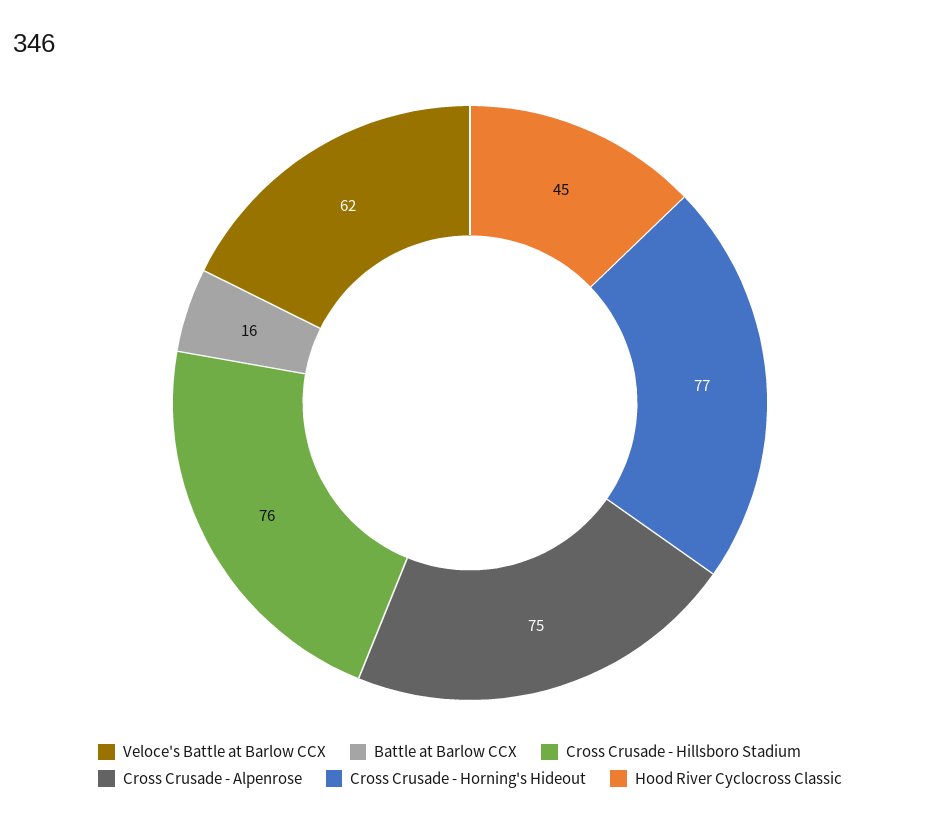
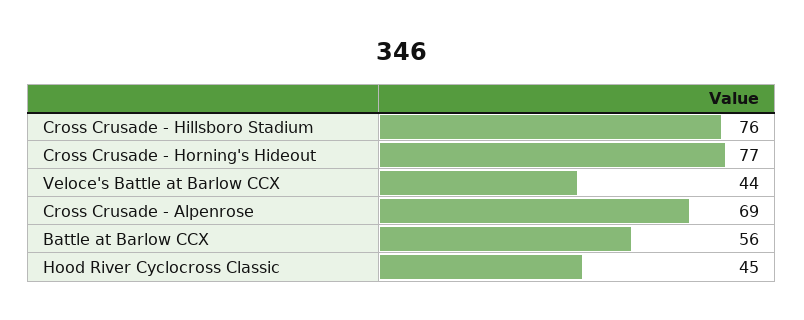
Veloce's Battle at Barlow CCX: 62 -> 44
Battle at Barlow CCX: 16 -> 56
Cross Crusade - Alpenrose: 75 -> 69

